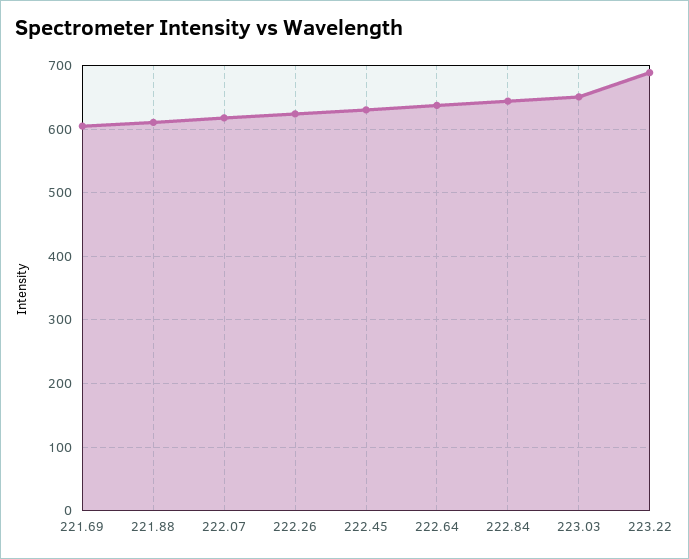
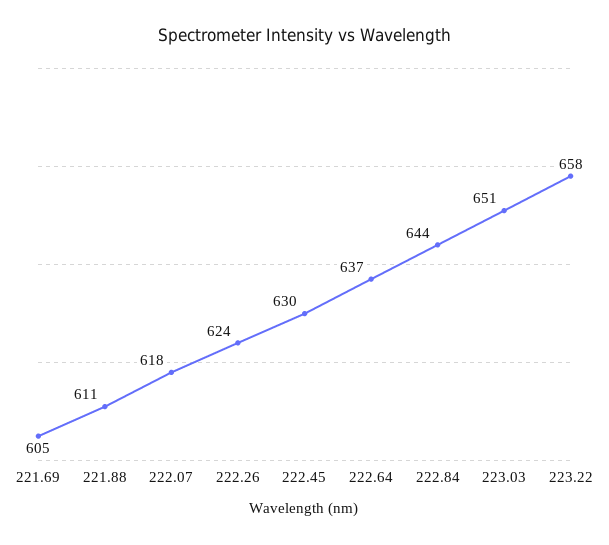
223.22: 690 -> 658

